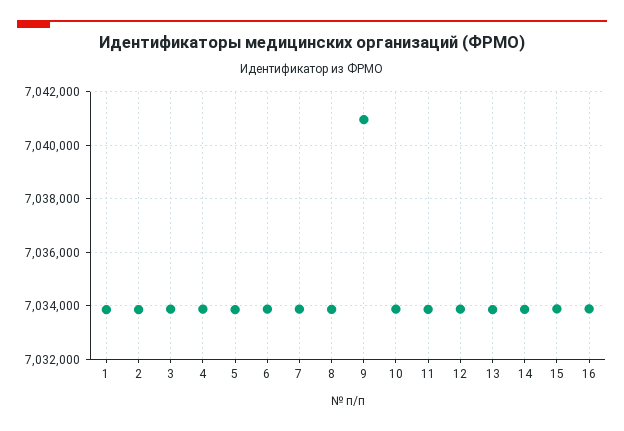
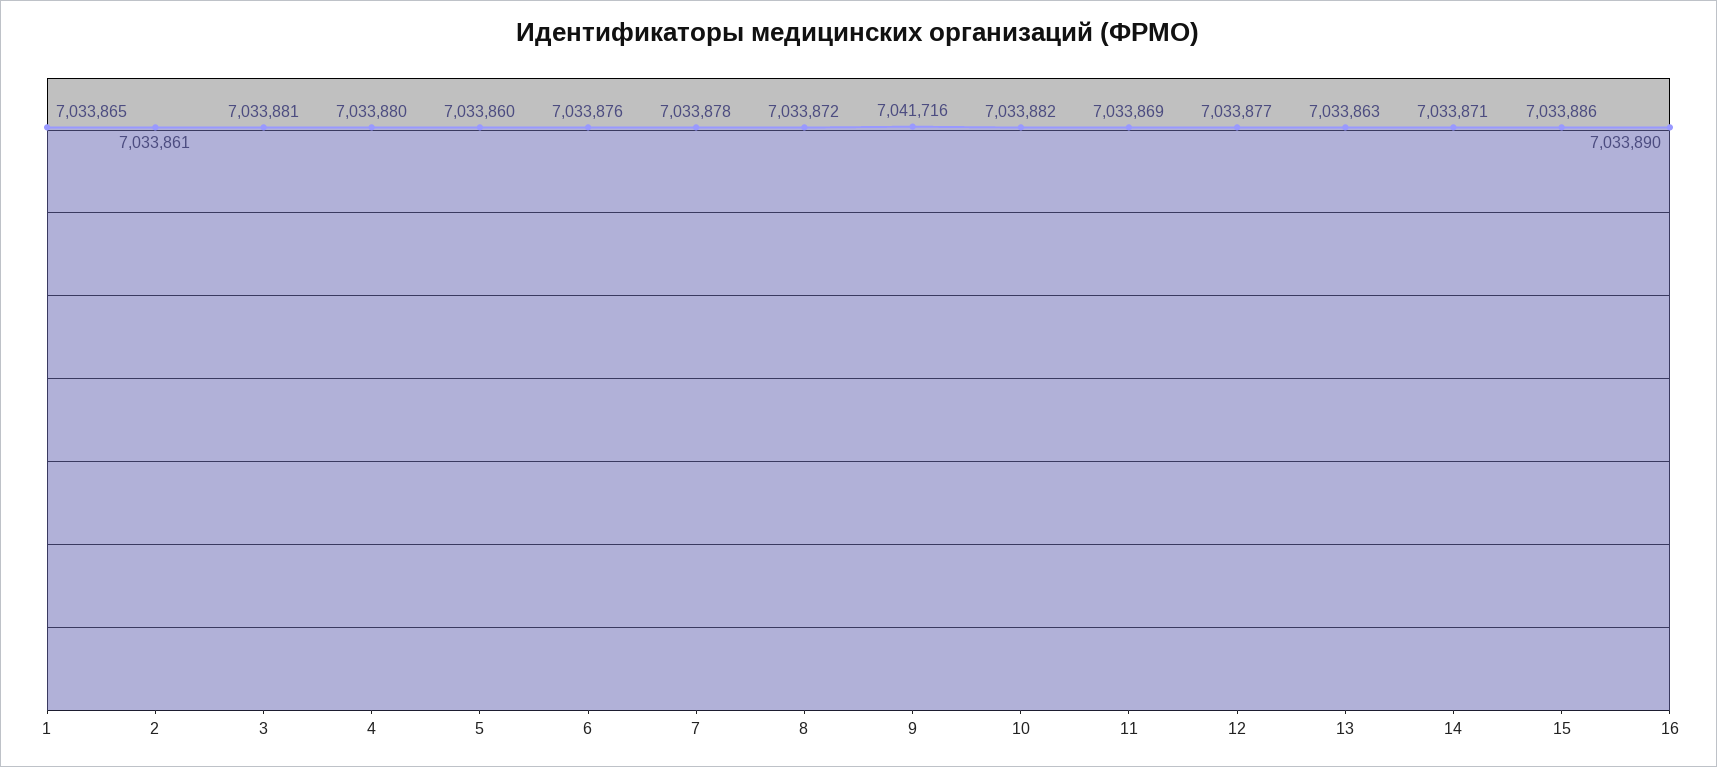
9: 7041000 -> 7041716

